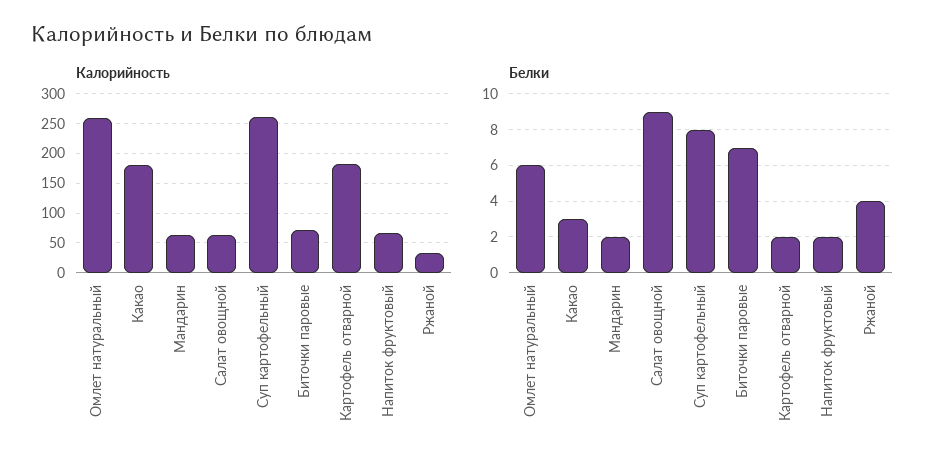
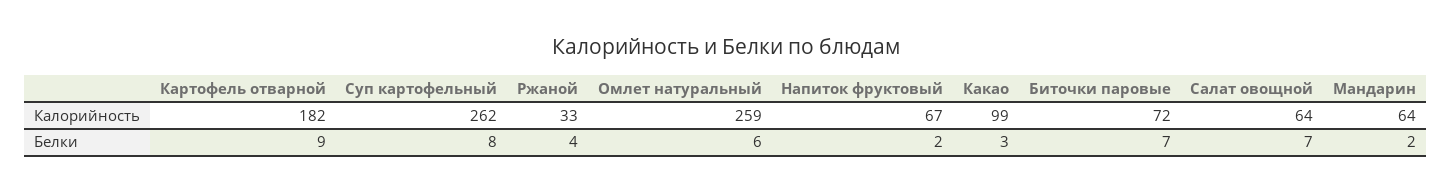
Калорийность, Какао: 175 -> 99
Белки, Салат овощной: 9 -> 7
Белки, Картофель отварной: 2 -> 9

